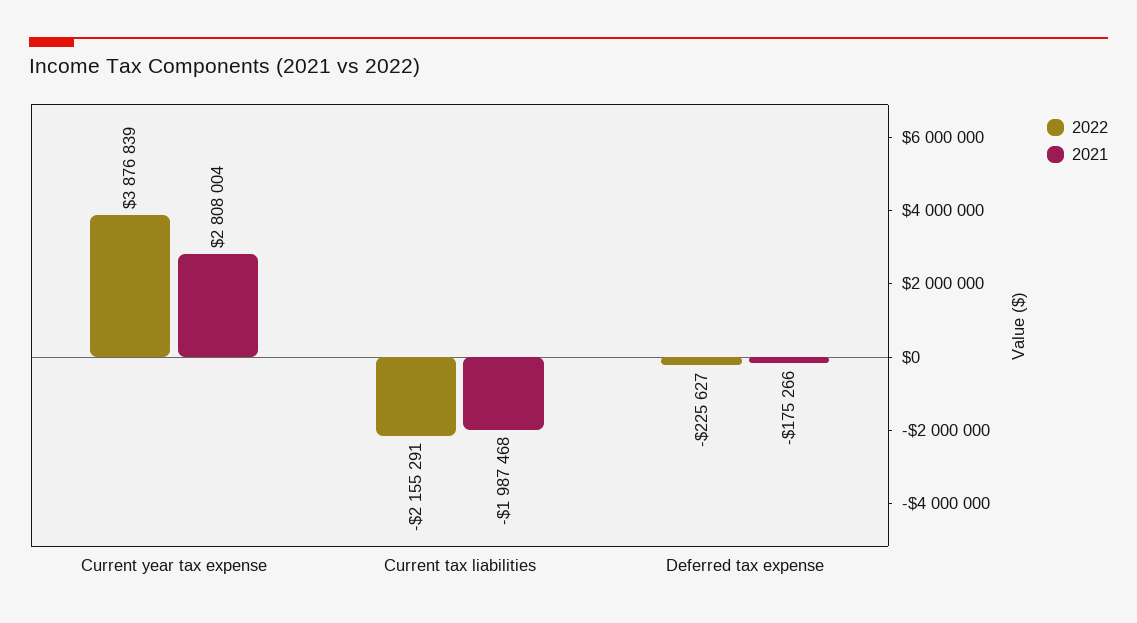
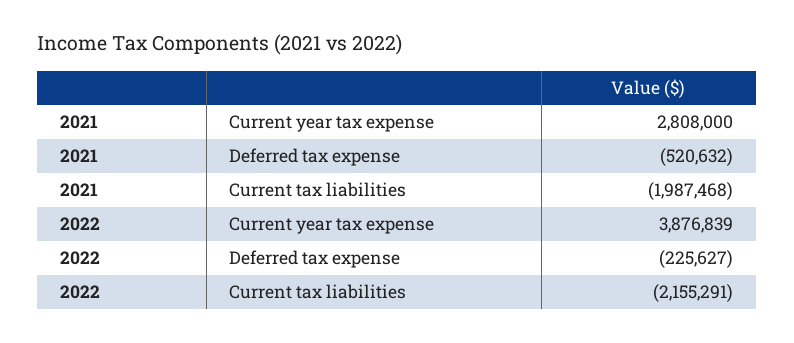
2021, Current year tax expense: 2808004 -> 2808000
2021, Deferred tax expense: -175266 -> -520632

